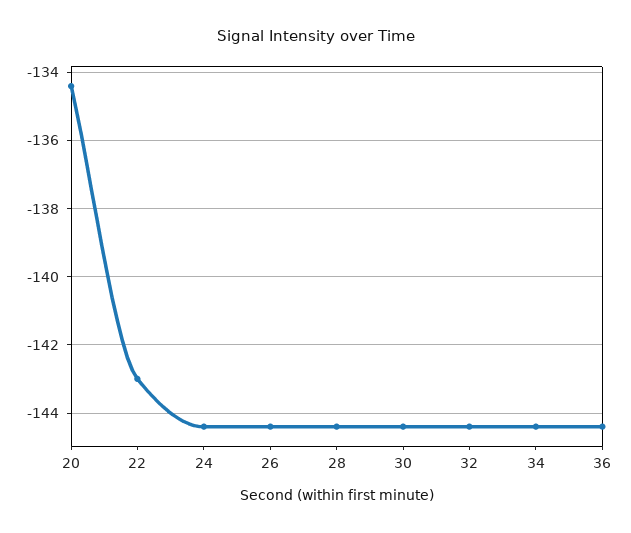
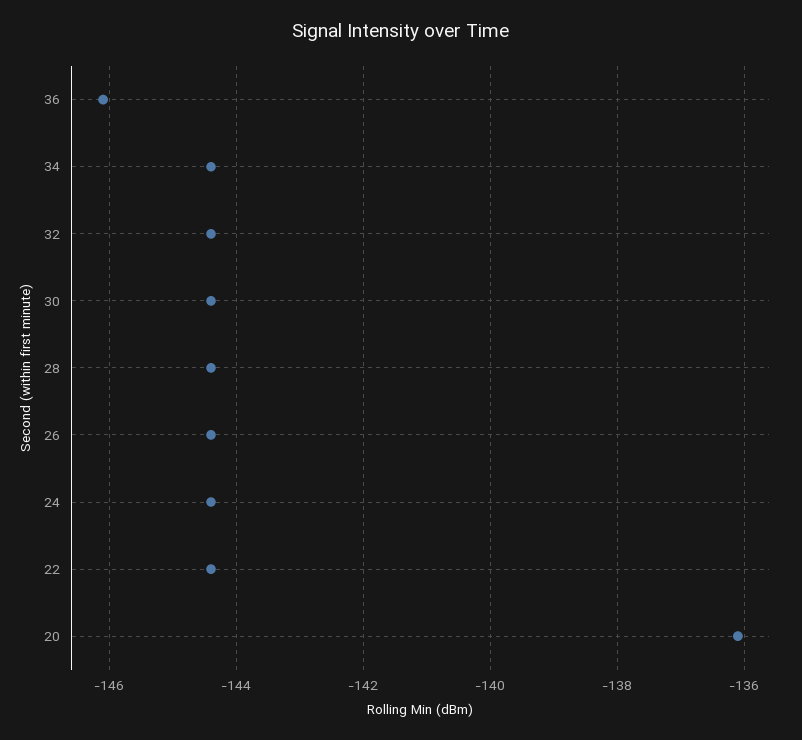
20: -134.5 -> -136
22: -143 -> -144.5
36: -144.5 -> -146

